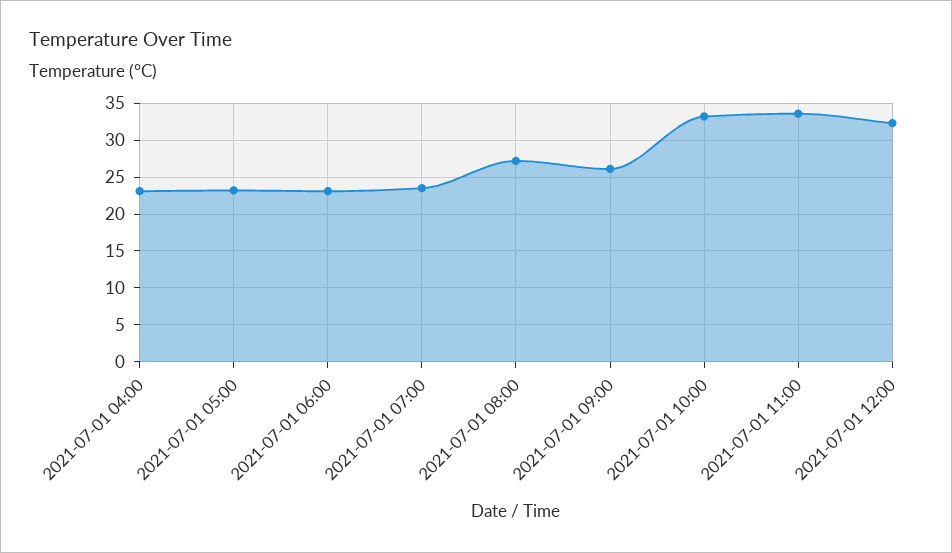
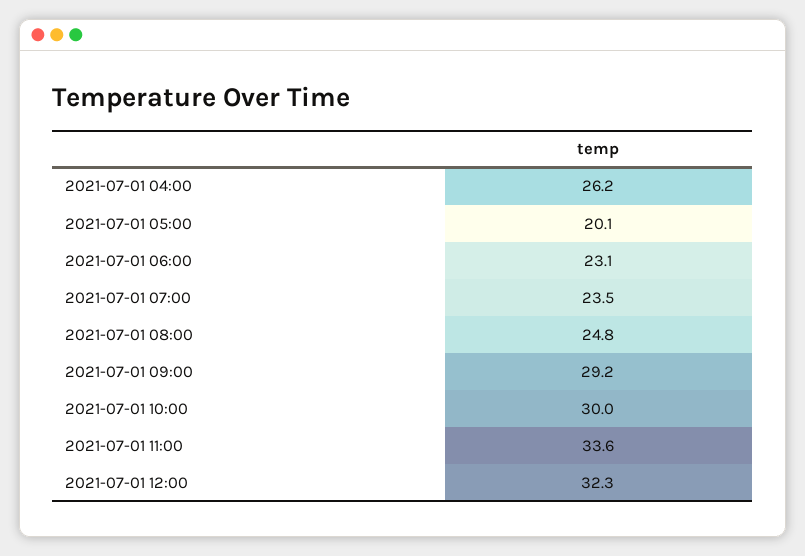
2021-07-01 04:00: 23 -> 26.2
2021-07-01 05:00: 23 -> 20.1
2021-07-01 08:00: 27 -> 24.8
2021-07-01 09:00: 26 -> 29.2
2021-07-01 10:00: 33 -> 30

